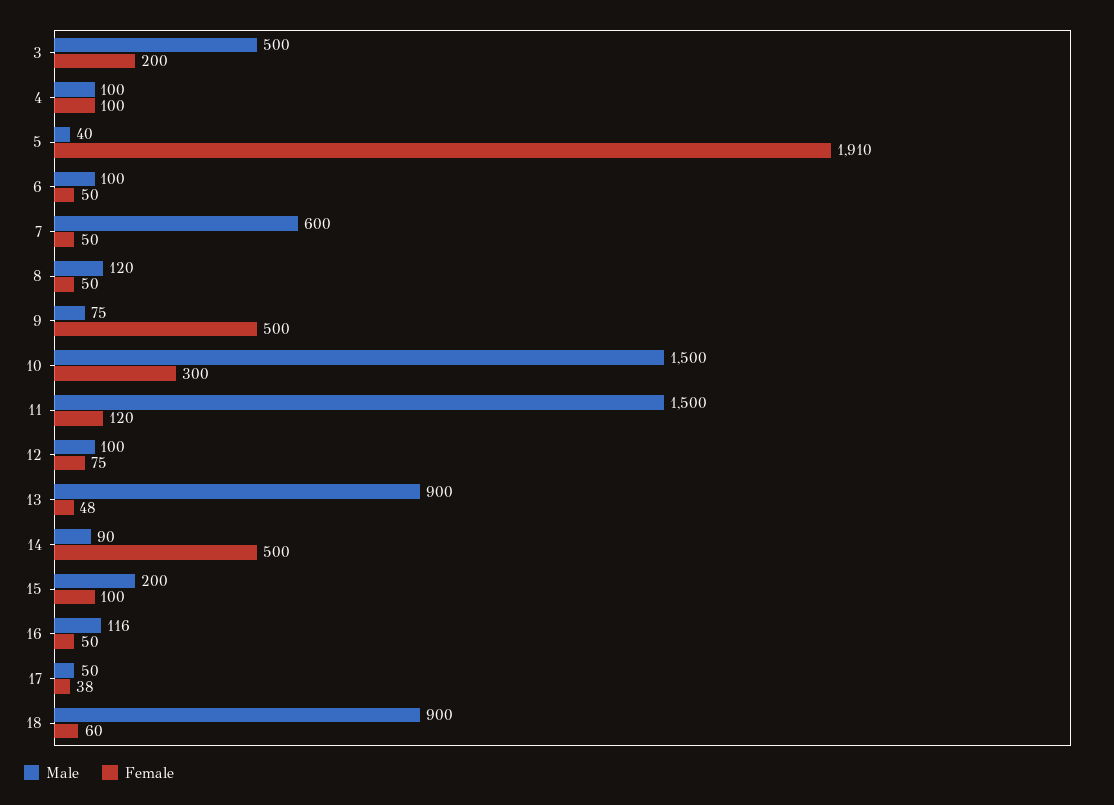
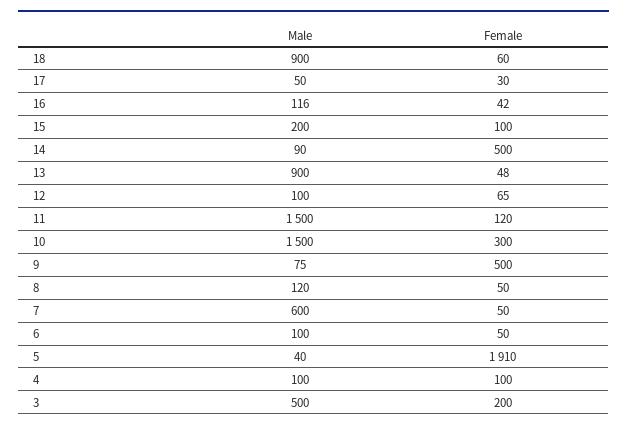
Female, 12: 75 -> 65
Female, 16: 50 -> 42
Female, 17: 38 -> 30

